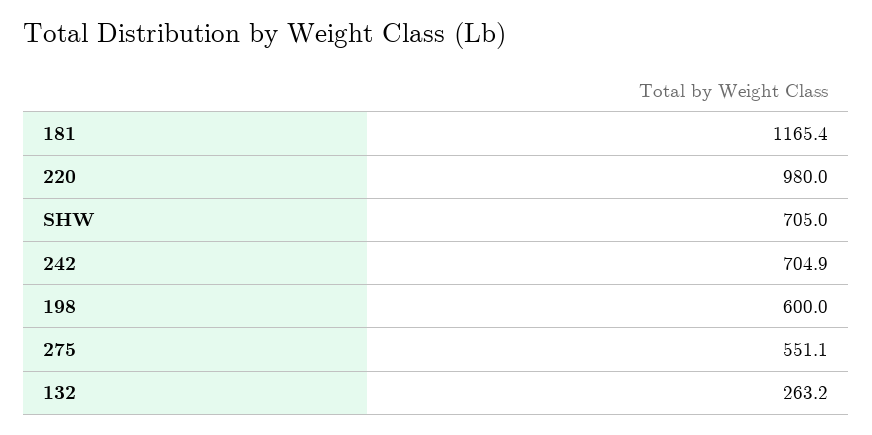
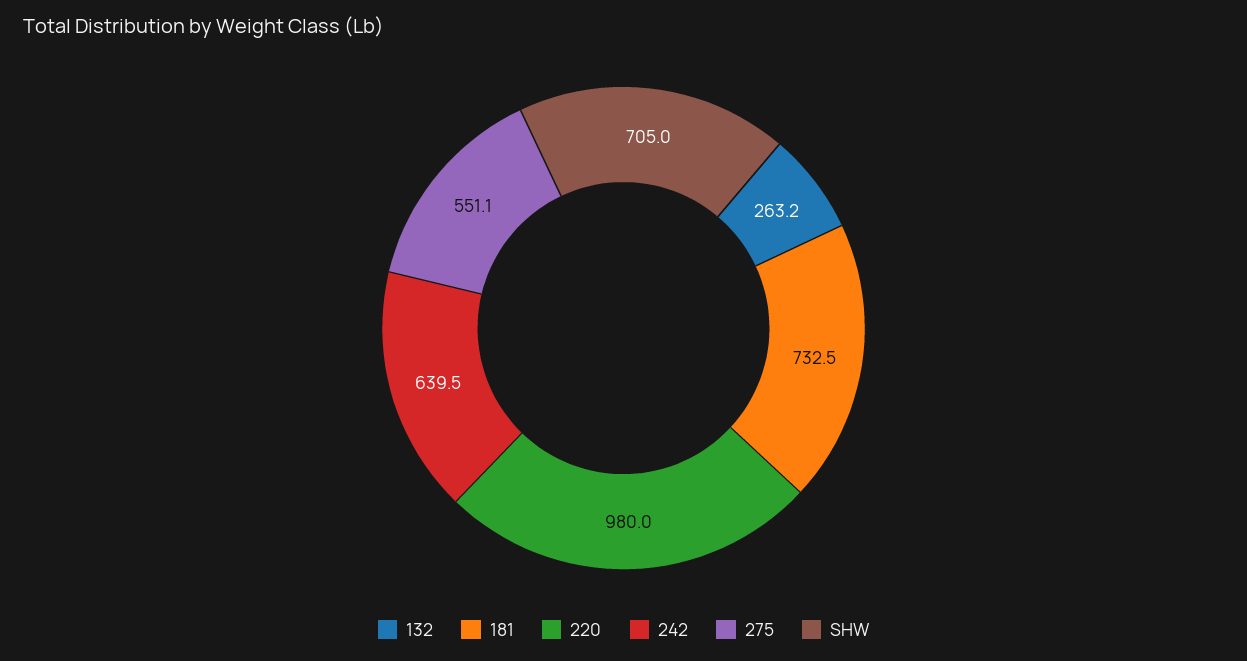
181: 1165.4 -> 732.5
242: 704.9 -> 639.5
198: 600 -> none

